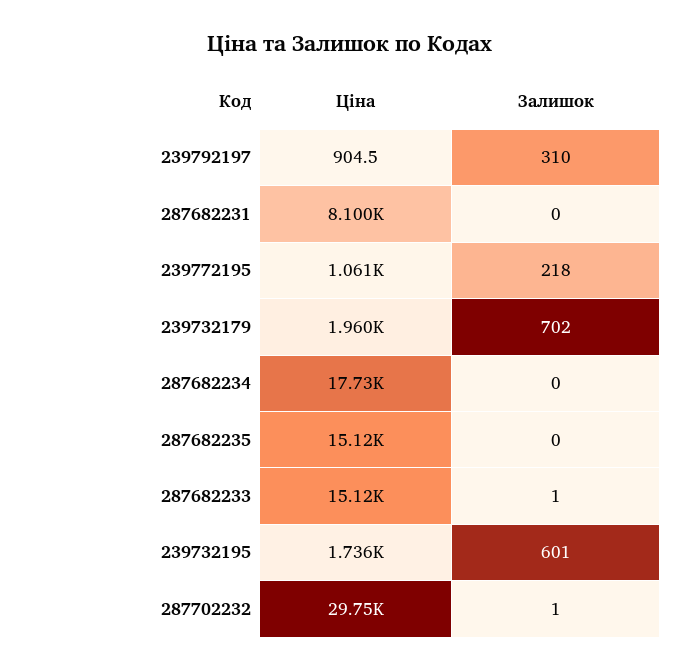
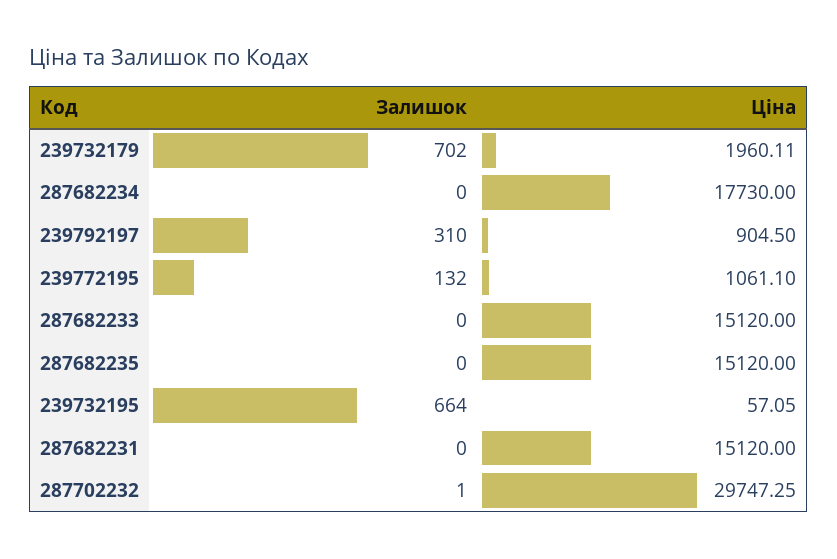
Ціна, 287682231: 8100 -> 15120
Залишок, 239772195: 218 -> 132
Залишок, 287682233: 1 -> 0
Ціна, 239732195: 1736 -> 57.05
Залишок, 239732195: 601 -> 664

